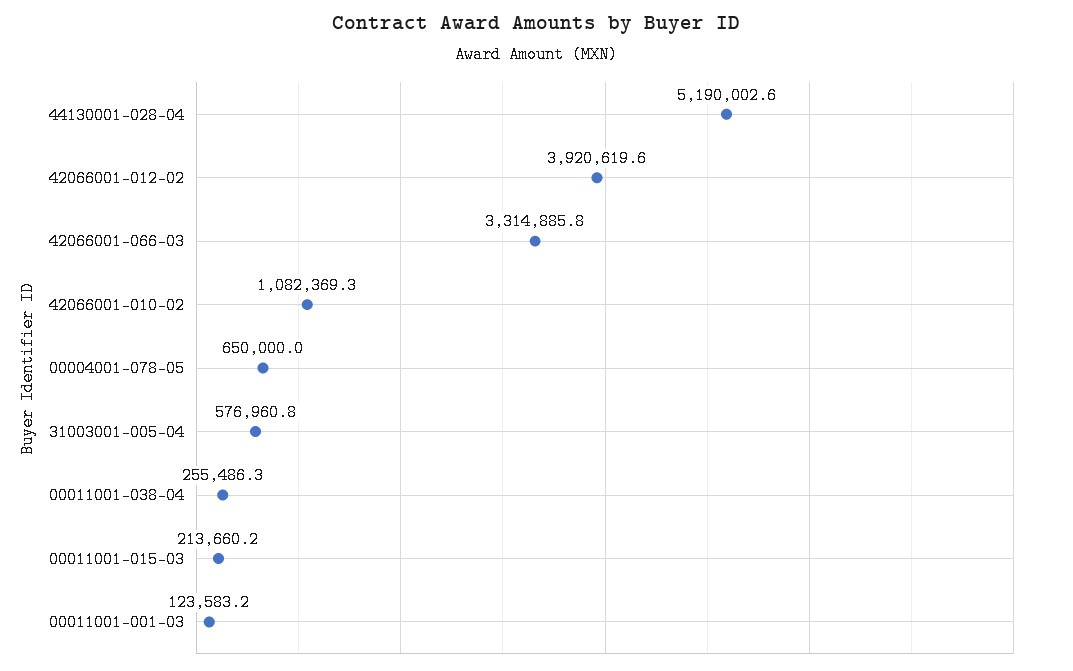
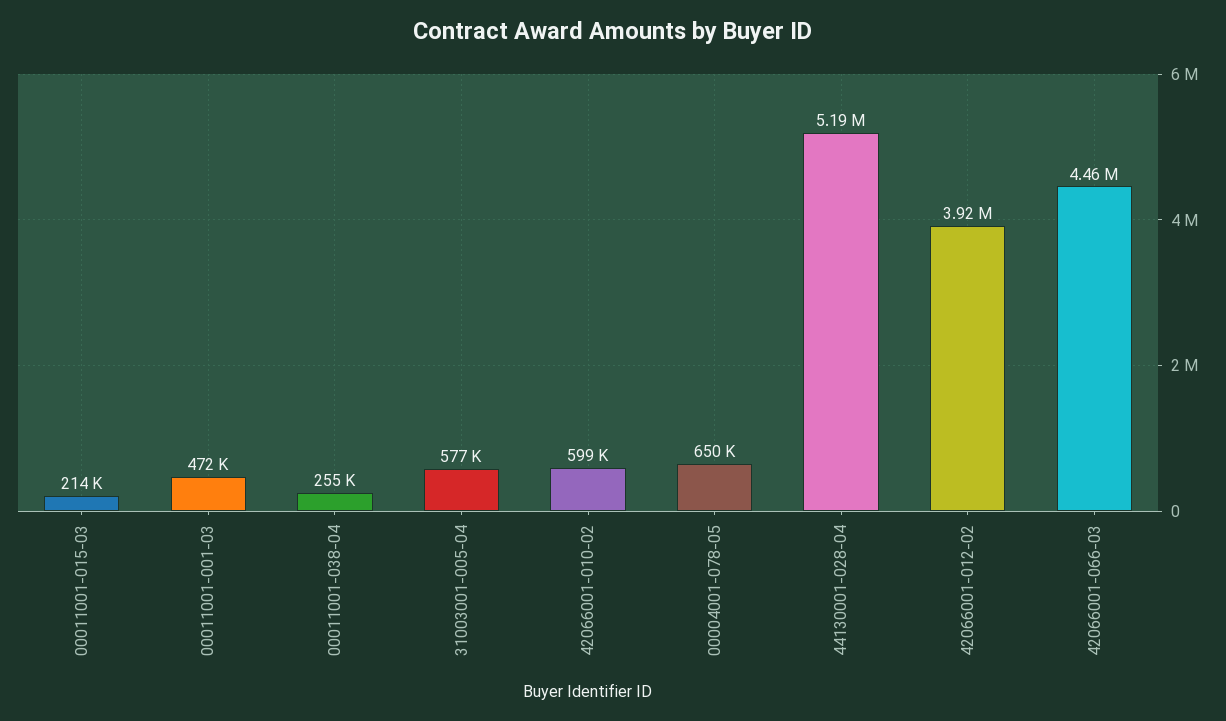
42066001-066-03: 3314885.8 -> 4460000
42066001-010-02: 1082369.3 -> 599000
00011001-001-03: 123583.2 -> 472000

